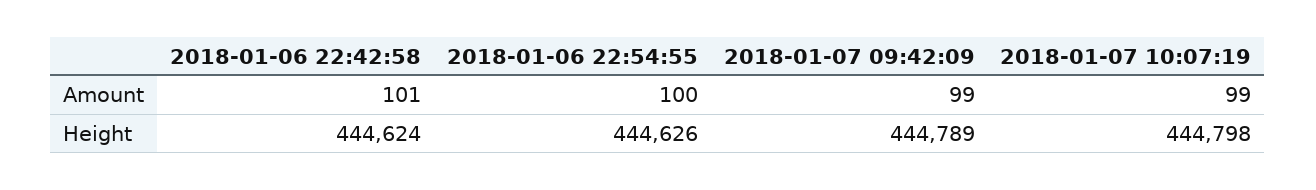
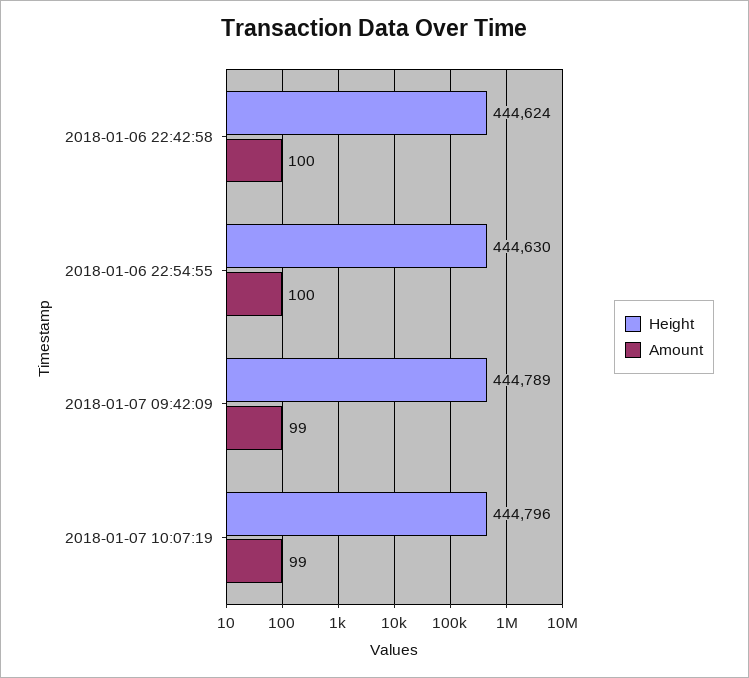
Amount, 2018-01-06 22:42:58: 101 -> 100
Height, 2018-01-06 22:54:55: 444626 -> 444630
Height, 2018-01-07 10:07:19: 444798 -> 444796

